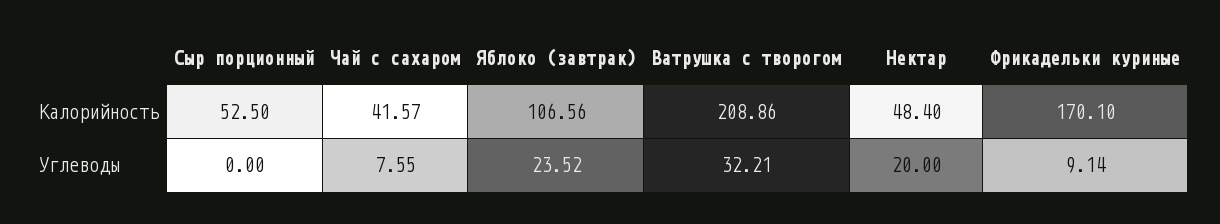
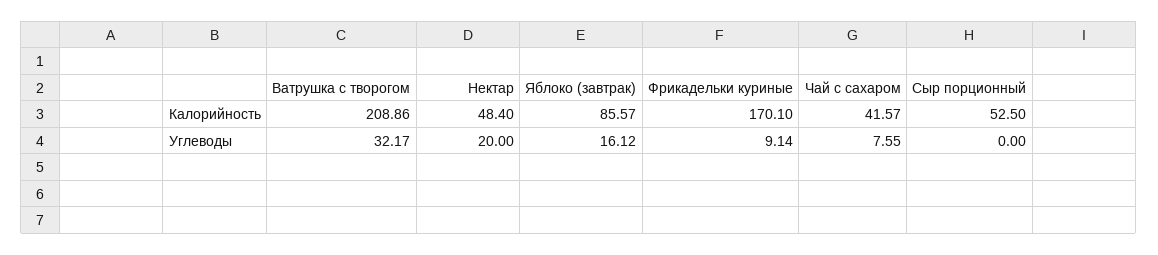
Яблоко (завтрак), Калорийность: 106.56 -> 85.57
Яблоко (завтрак), Углеводы: 23.52 -> 16.12
Ватрушка с творогом, Углеводы: 32.21 -> 32.17

